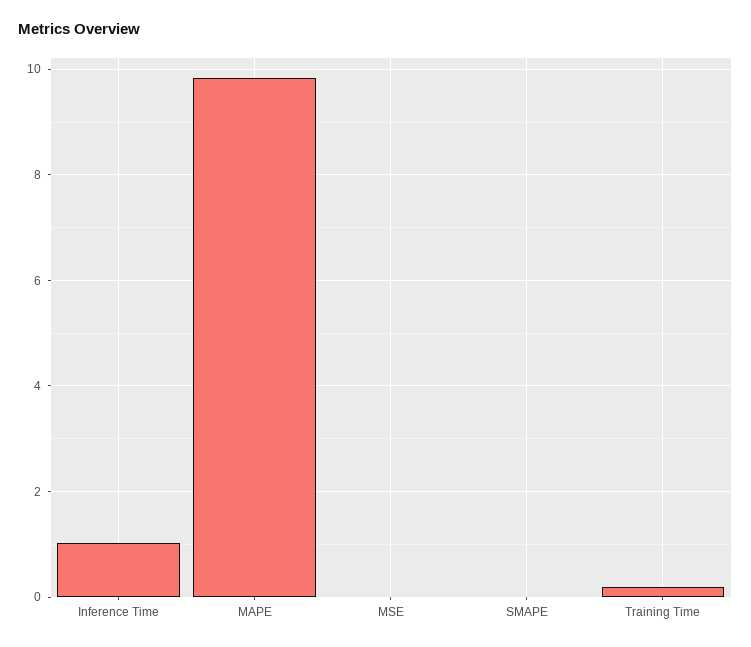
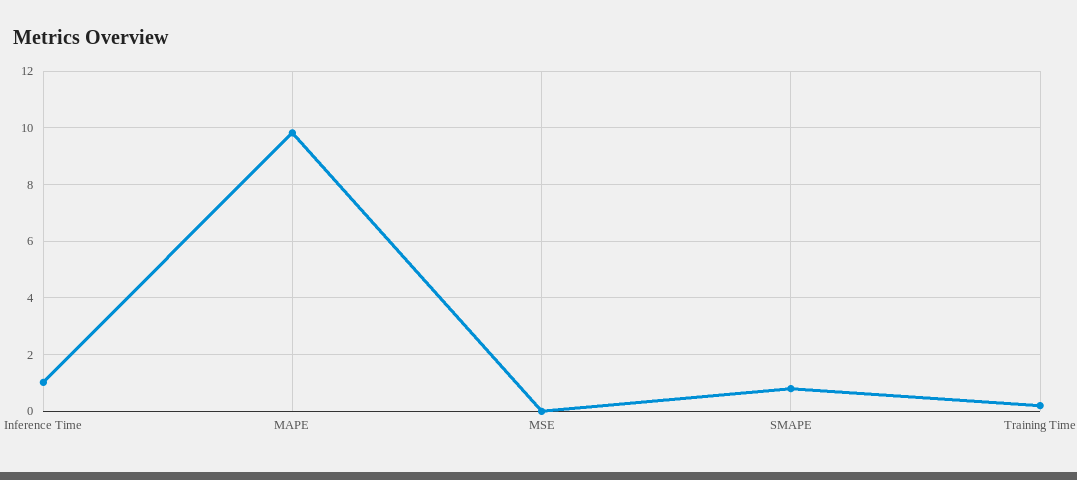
SMAPE: 0 -> 0.75

